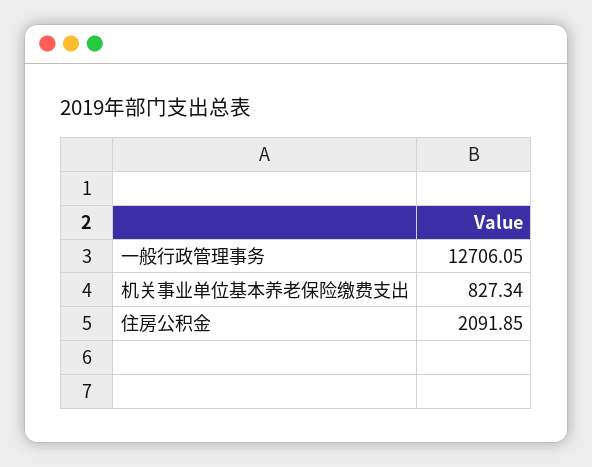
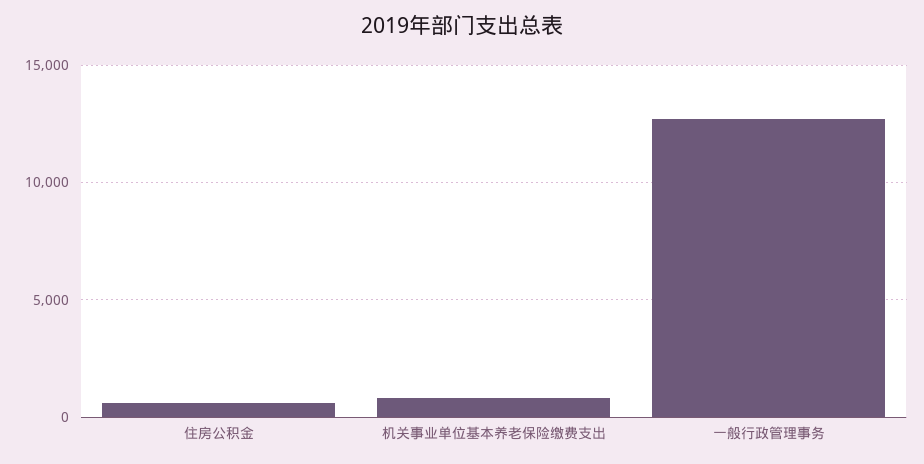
住房公积金: 2091.85 -> 500

